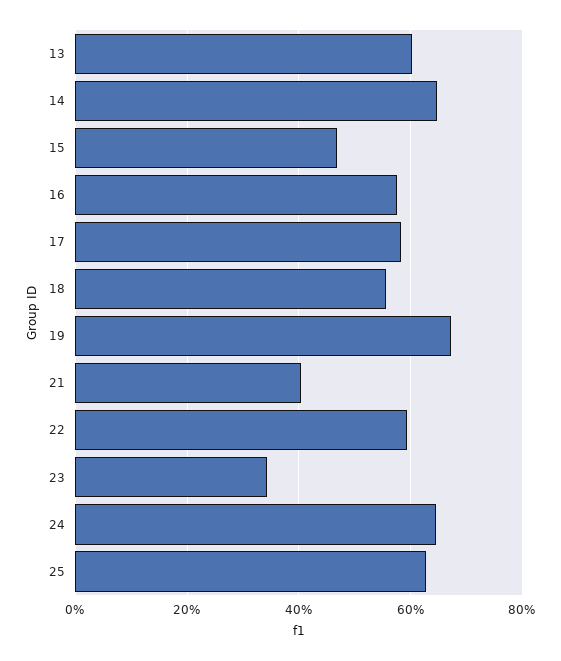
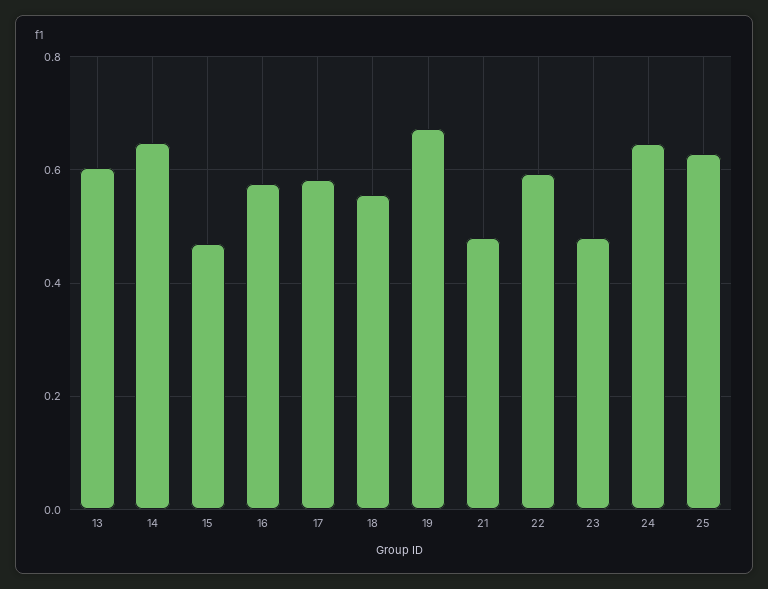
21: 0.4 -> 0.48
23: 0.34 -> 0.48

